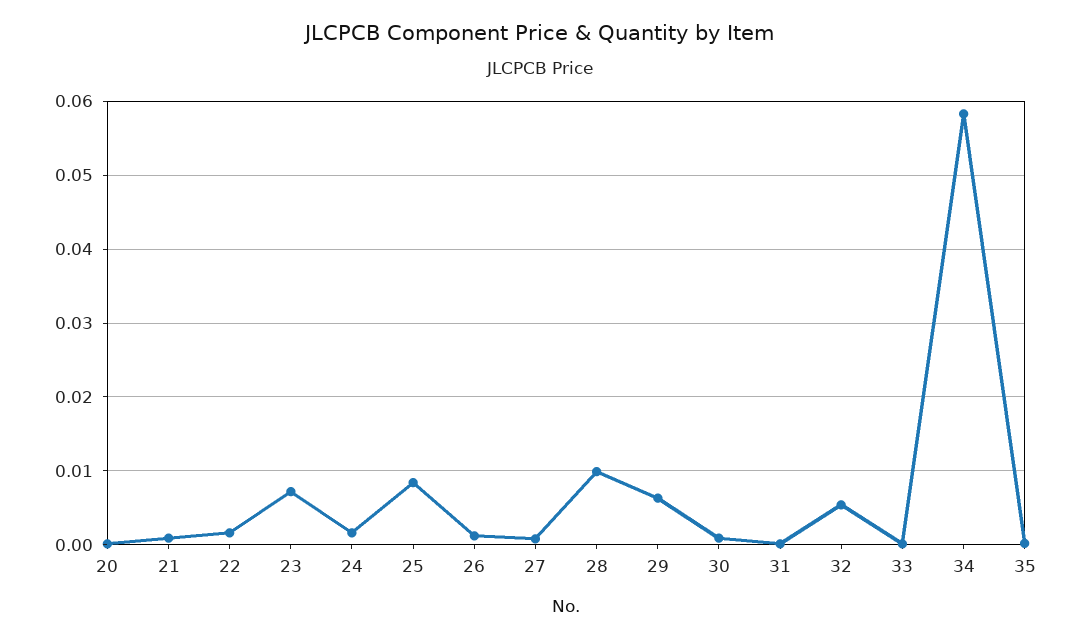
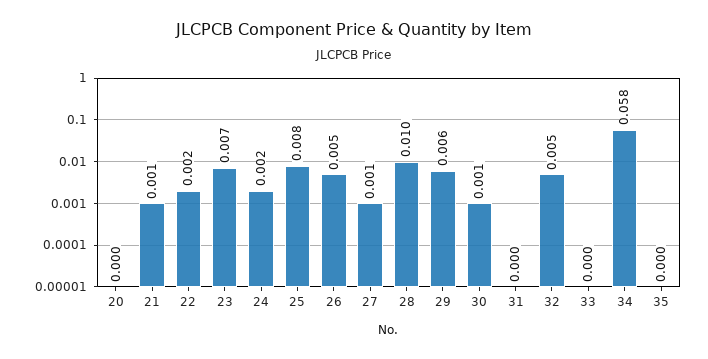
26: 0.001 -> 0.005

